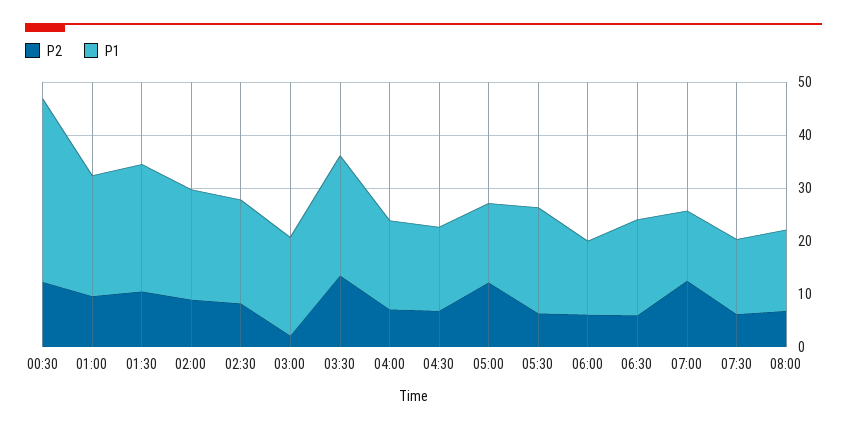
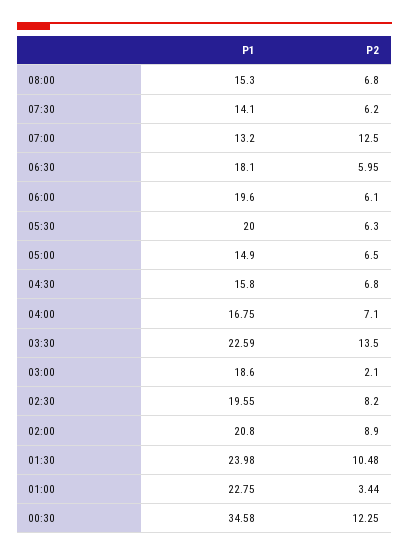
P2, 01:00: 10 -> 3.44
P2, 05:00: 12 -> 6.5
P1, 06:00: 14 -> 19.6

